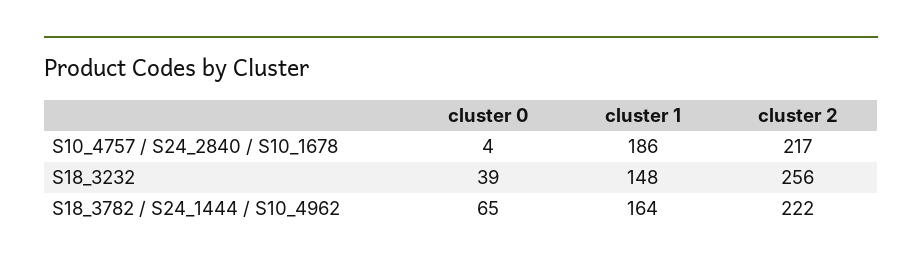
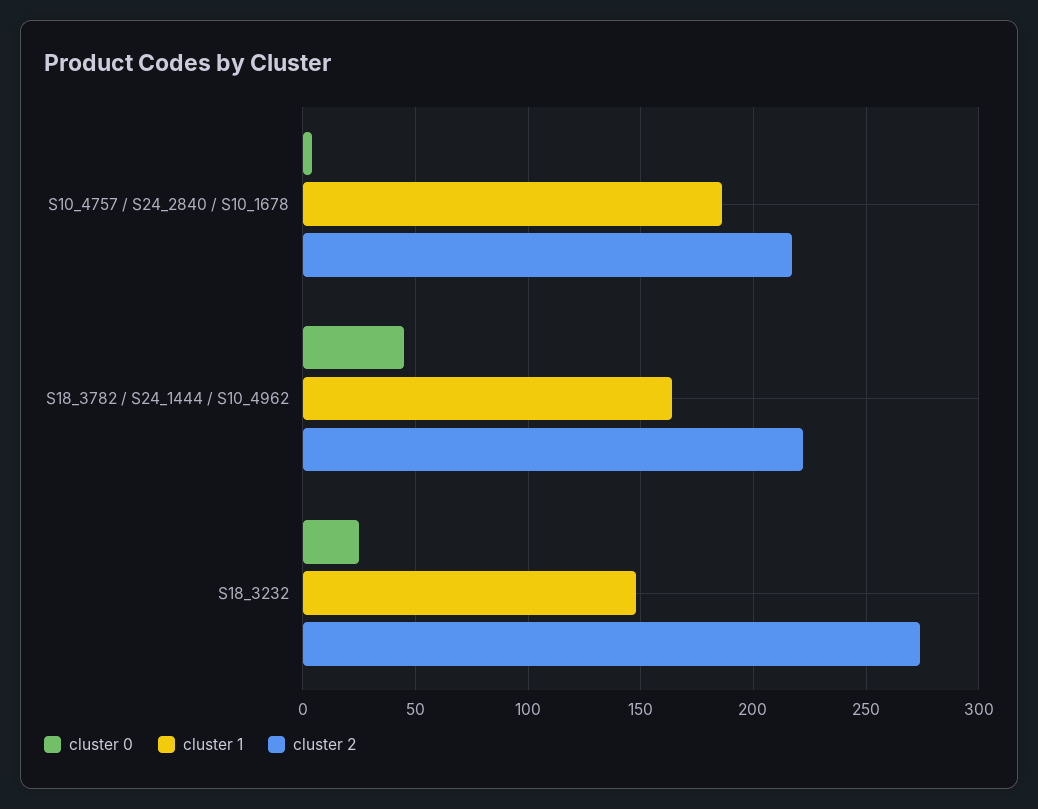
cluster 0, S18_3232: 39 -> 25
cluster 2, S18_3232: 256 -> 275
cluster 0, S18_3782 / S24_1444 / S10_4962: 65 -> 45

